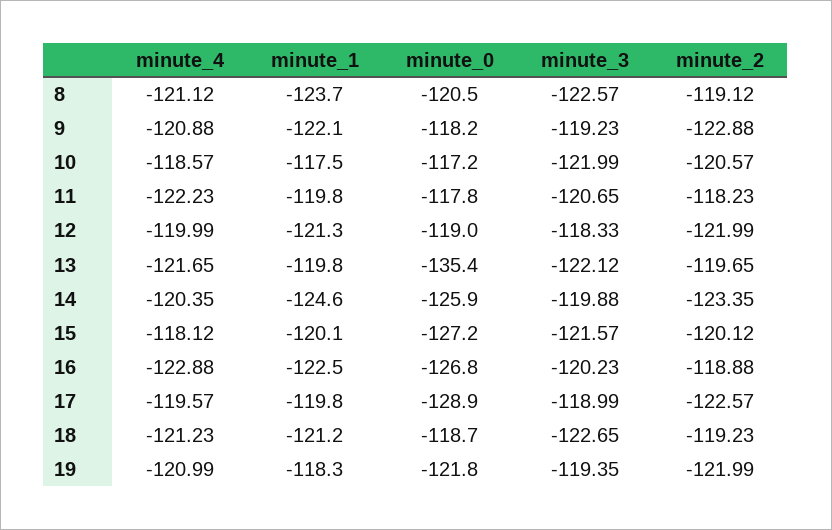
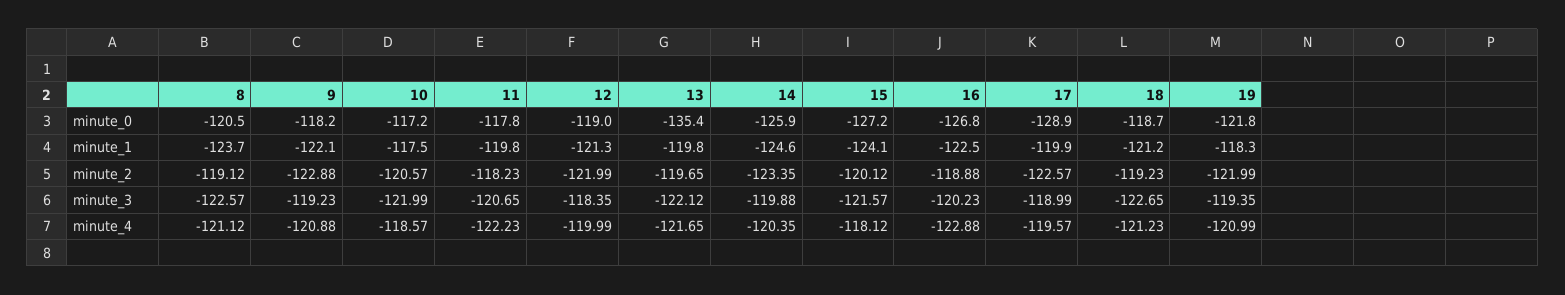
minute_3, 12: -118.33 -> -118.35
minute_1, 15: -120.1 -> -124.1
minute_1, 17: -119.8 -> -119.9

